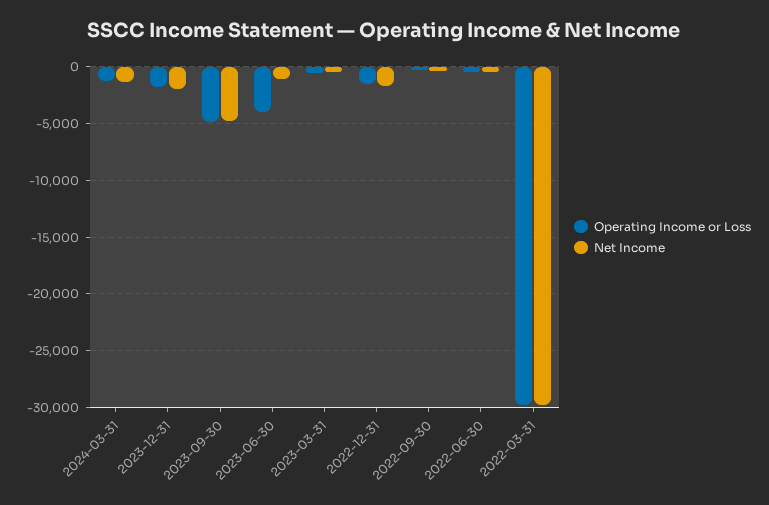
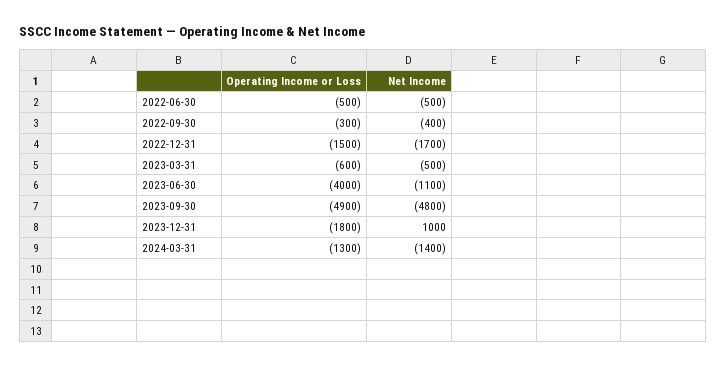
Net Income, 2023-12-31: -2000 -> 1000
Operating Income or Loss, 2022-03-31: -30000 -> none
Net Income, 2022-03-31: -30000 -> none

